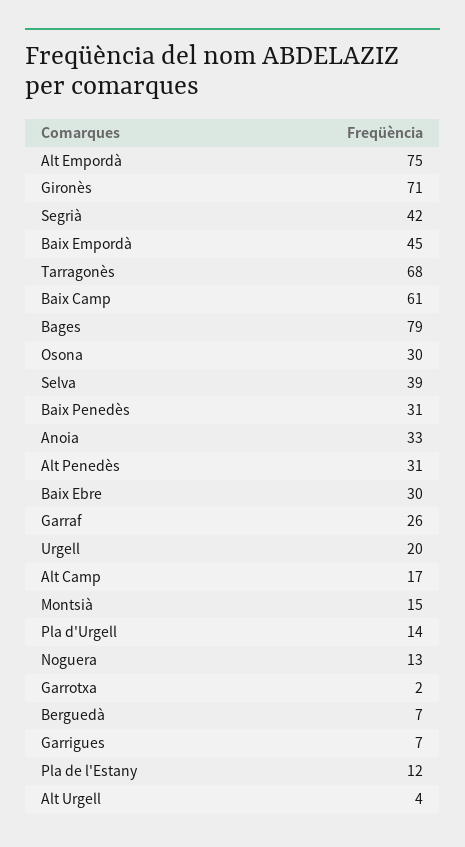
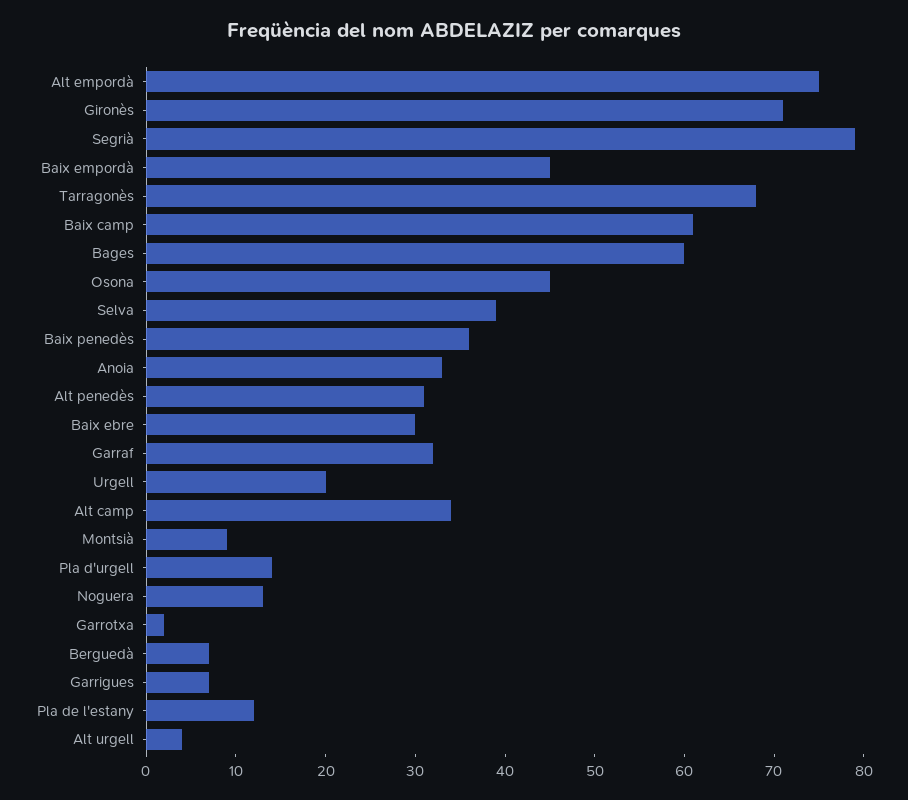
Segrià: 42 -> 79
Bages: 79 -> 60
Osona: 30 -> 45
Baix Penedès: 31 -> 36
Garraf: 26 -> 32
Alt Camp: 17 -> 34
Montsià: 15 -> 9

